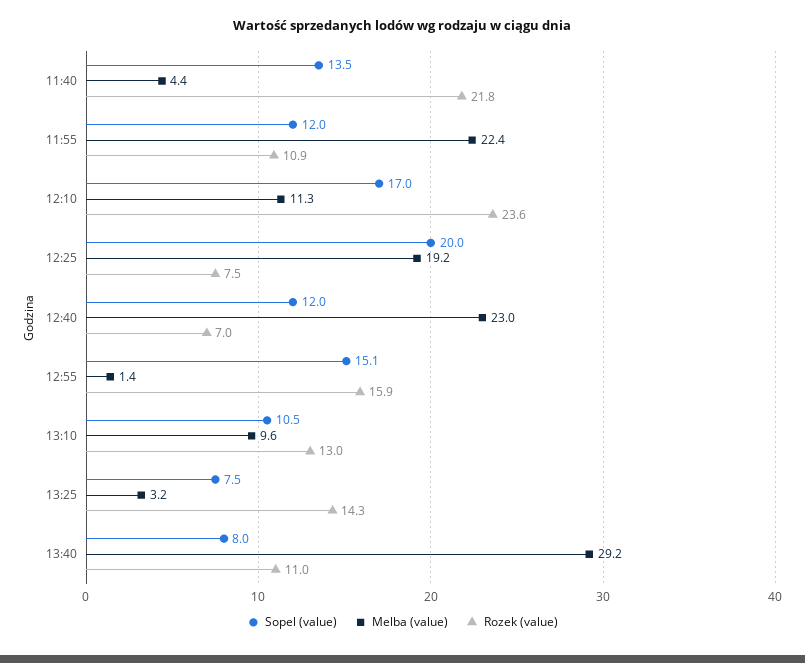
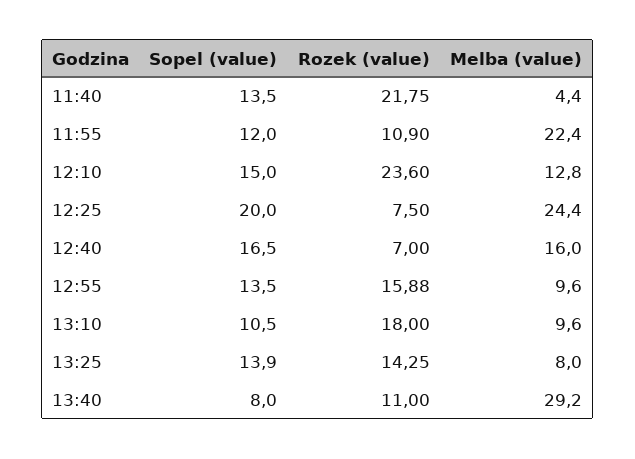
Sopel (value), 12:10: 17 -> 15
Melba (value), 12:10: 11.3 -> 12.8
Melba (value), 12:25: 19.2 -> 24.4
Sopel (value), 12:40: 12 -> 16.5
Melba (value), 12:40: 23 -> 16
Sopel (value), 12:55: 15.1 -> 13.5
Melba (value), 12:55: 1.4 -> 9.6
Rozek (value), 13:10: 13 -> 18
Sopel (value), 13:25: 7.5 -> 13.9
Melba (value), 13:25: 3.2 -> 8

